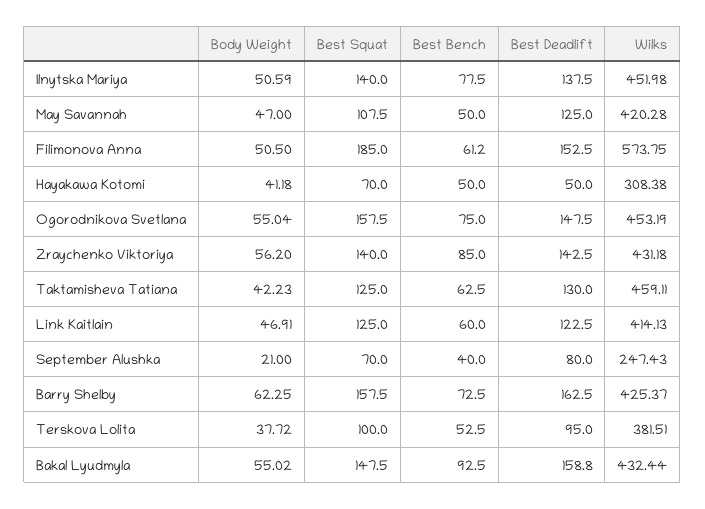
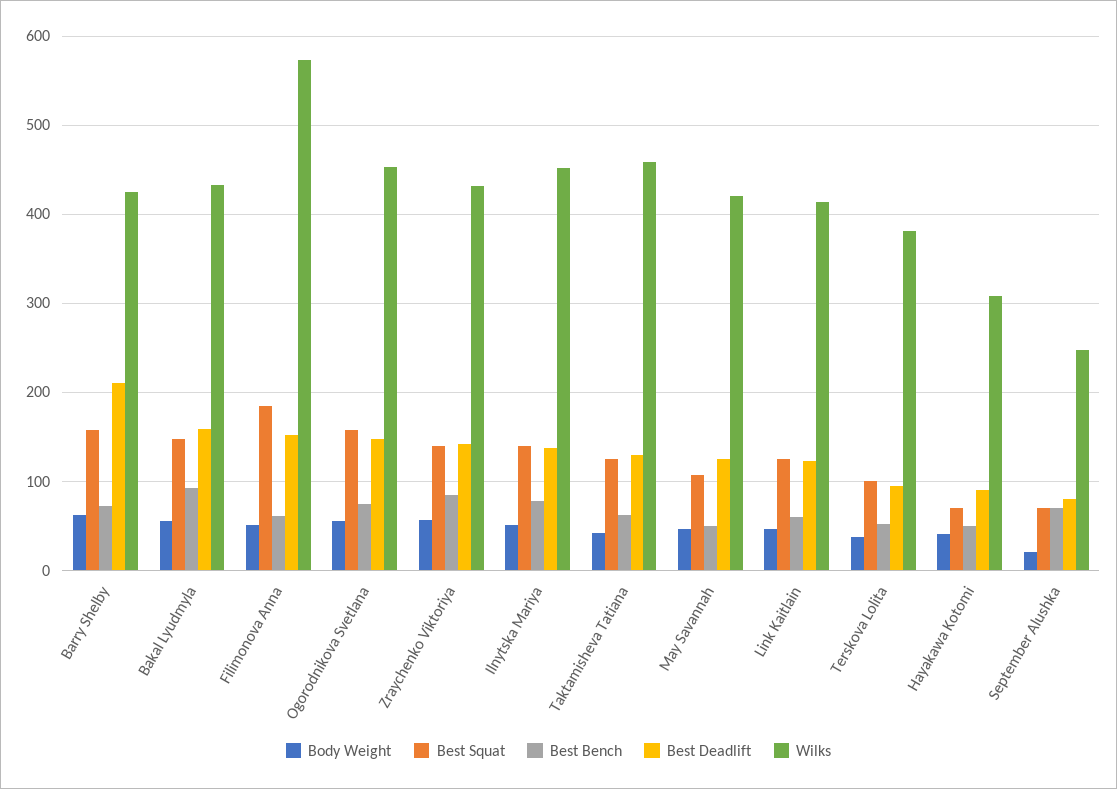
Best Deadlift, Hayakawa Kotomi: 50 -> 90
Best Bench, September Alushka: 40 -> 70
Best Deadlift, Barry Shelby: 162.5 -> 210

